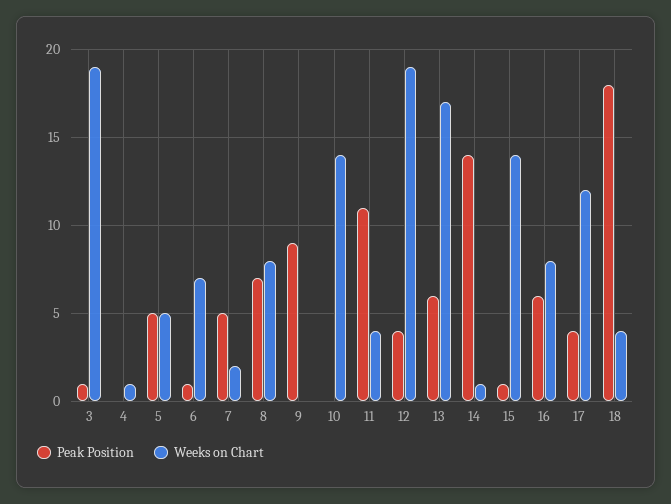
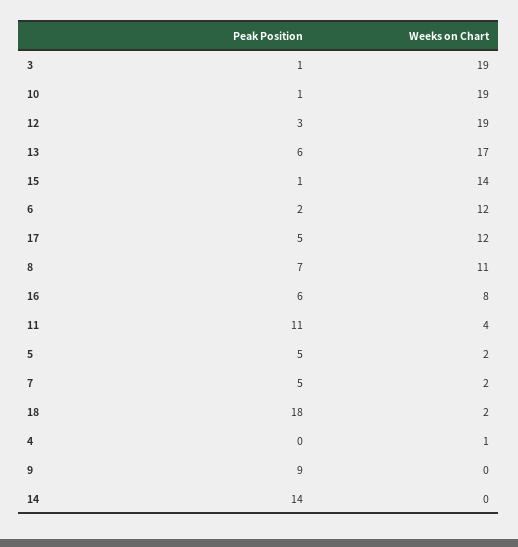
Weeks on Chart, 5: 5 -> 2
Peak Position, 6: 1 -> 2
Weeks on Chart, 6: 7 -> 12
Weeks on Chart, 8: 8 -> 11
Peak Position, 10: 0 -> 1
Weeks on Chart, 10: 14 -> 19
Peak Position, 12: 4 -> 3
Weeks on Chart, 14: 1 -> 0
Peak Position, 17: 4 -> 5
Weeks on Chart, 18: 4 -> 2

